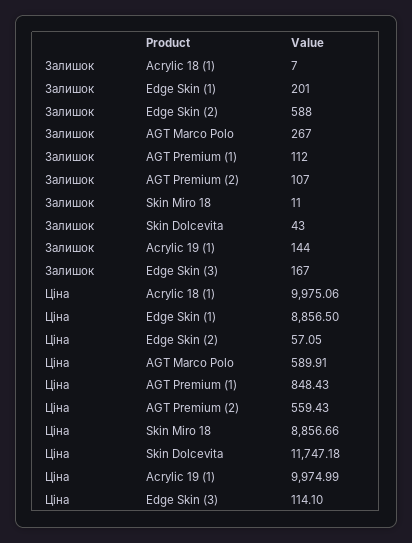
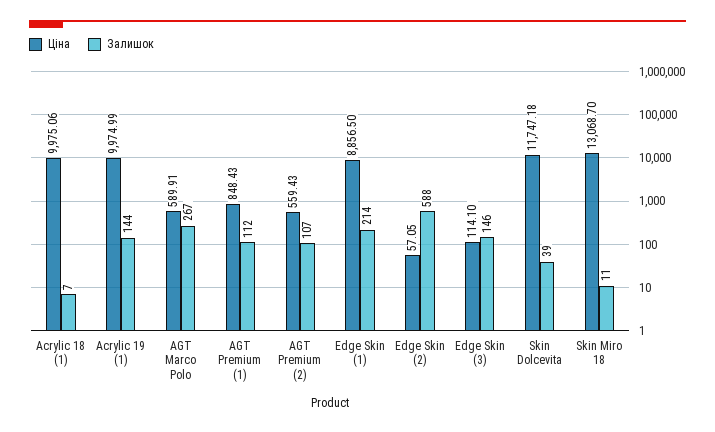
Залишок, Edge Skin (1): 201 -> 214
Залишок, Skin Dolcevita: 43 -> 39
Залишок, Edge Skin (3): 167 -> 146
Ціна, Skin Miro 18: 8856.66 -> 13068.7

